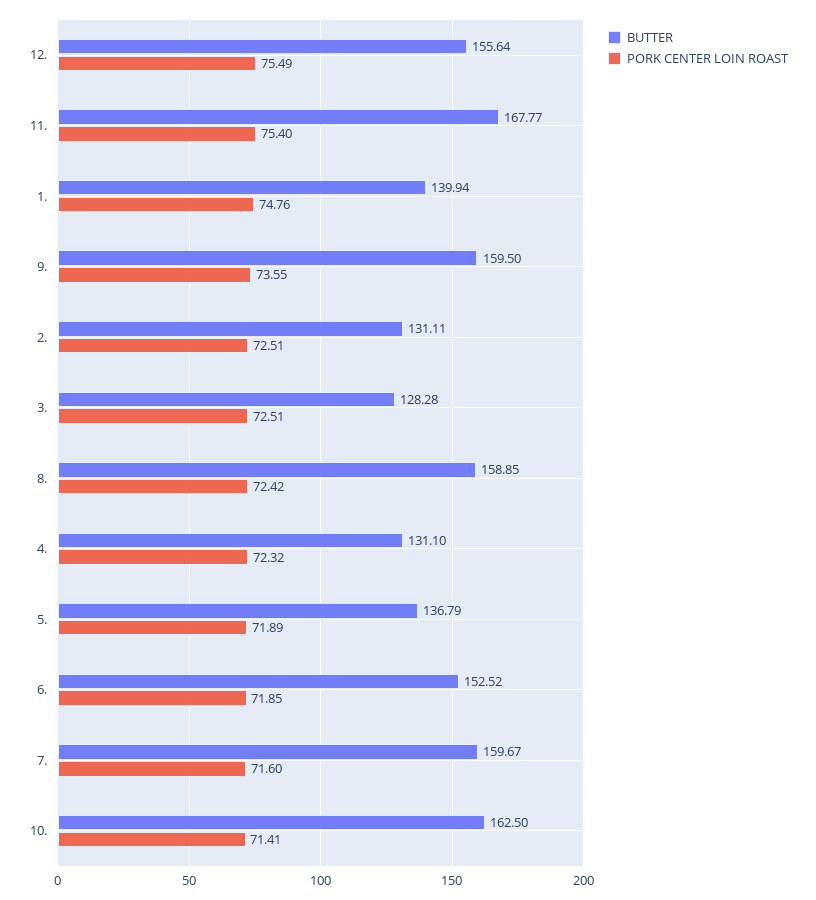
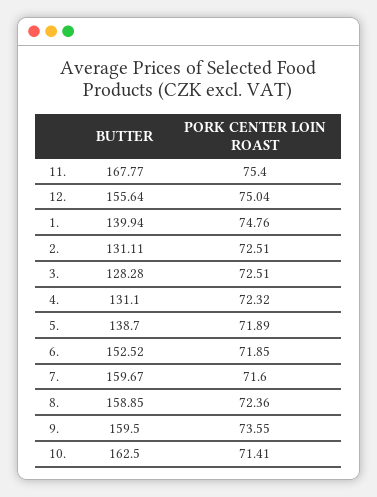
PORK CENTER LOIN ROAST, 12.: 75.49 -> 75.04
PORK CENTER LOIN ROAST, 8.: 72.42 -> 72.36
BUTTER, 5.: 136.79 -> 138.7

